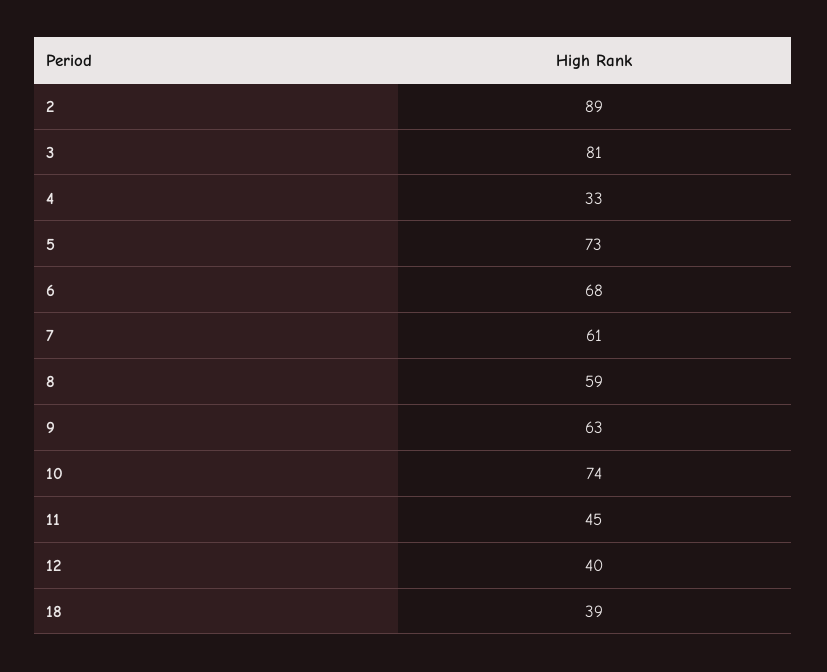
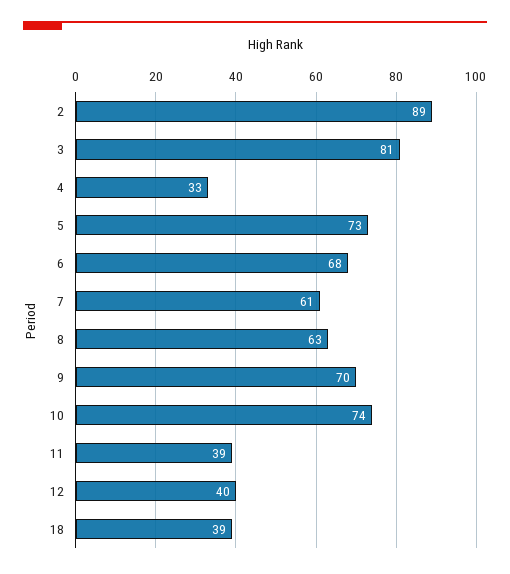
8: 59 -> 63
9: 63 -> 70
11: 45 -> 39

